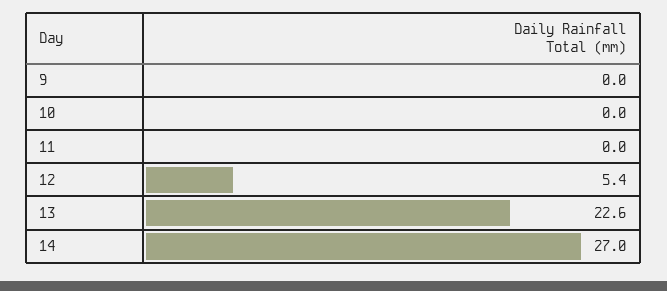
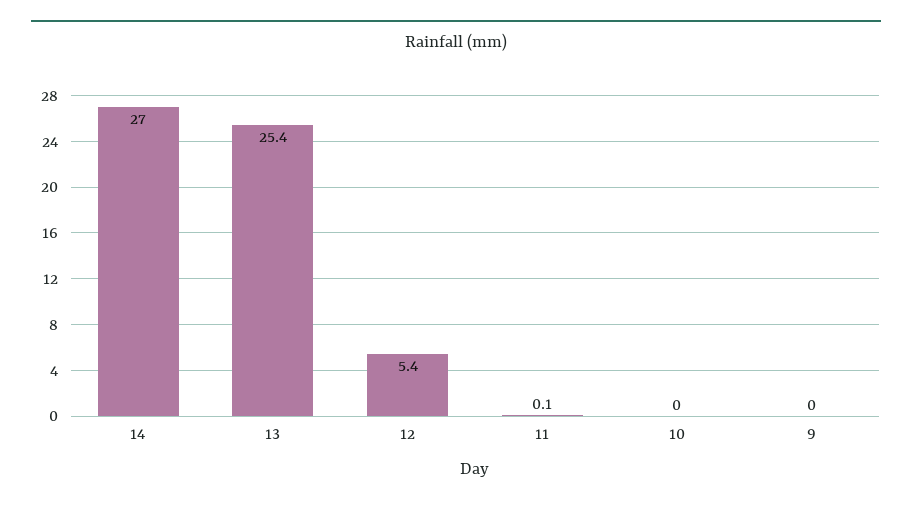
11: 0 -> 0.1
13: 22.6 -> 25.4

